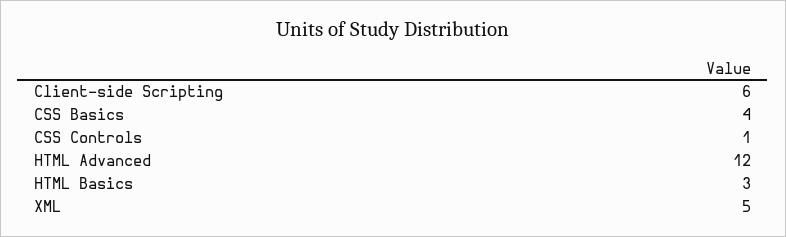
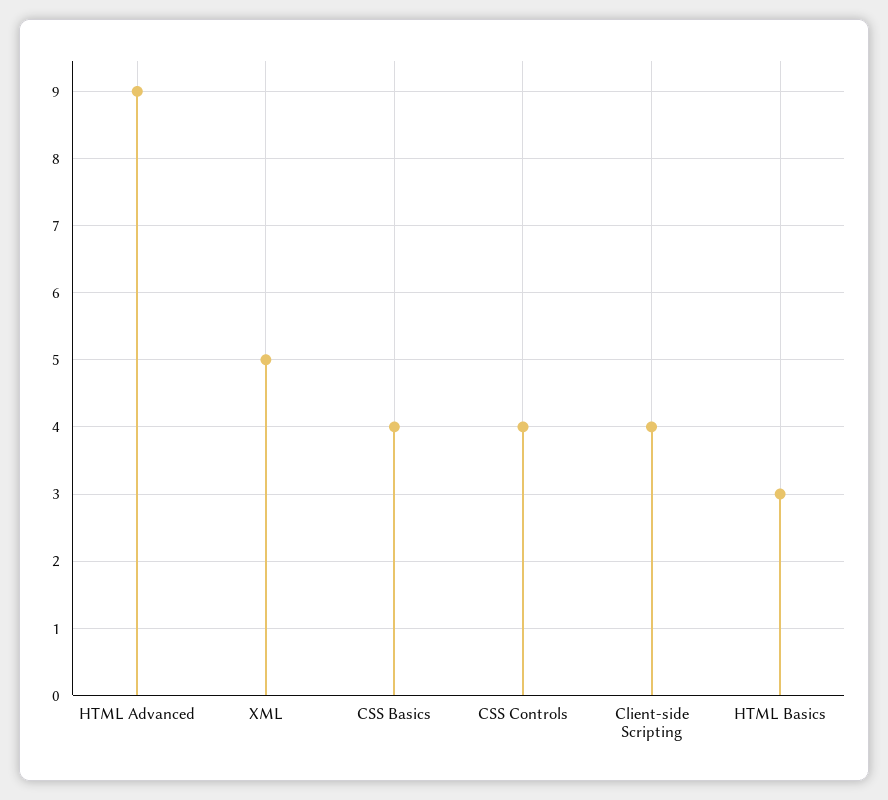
Client-side Scripting: 6 -> 4
CSS Controls: 1 -> 4
HTML Advanced: 12 -> 9

